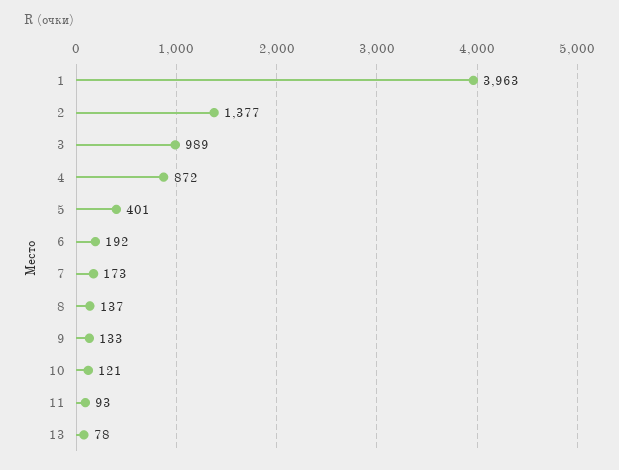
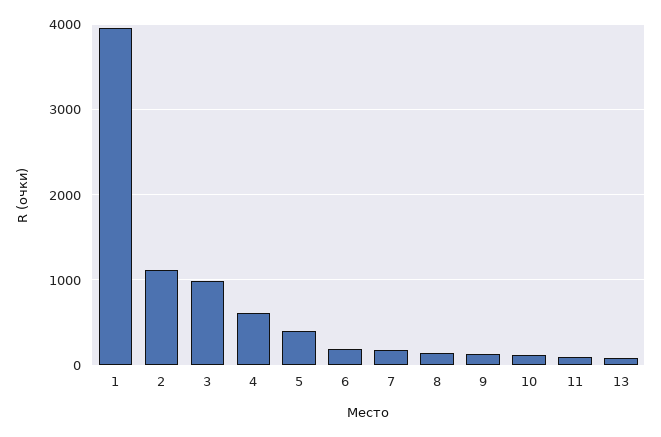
2: 1377 -> 1100
4: 872 -> 600

